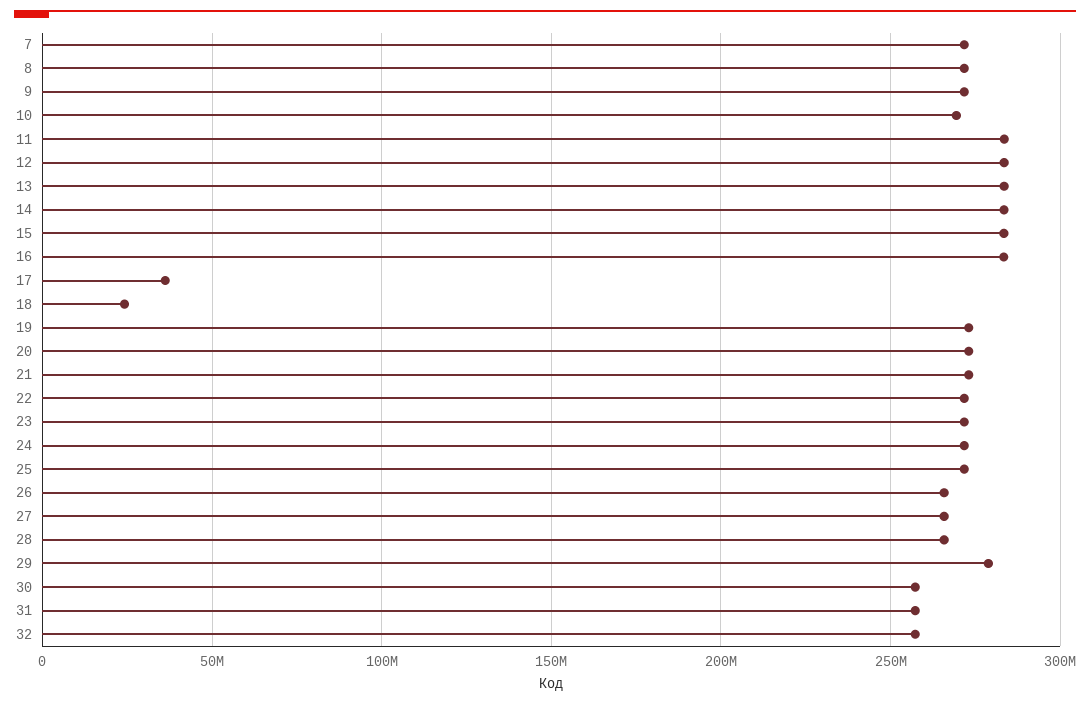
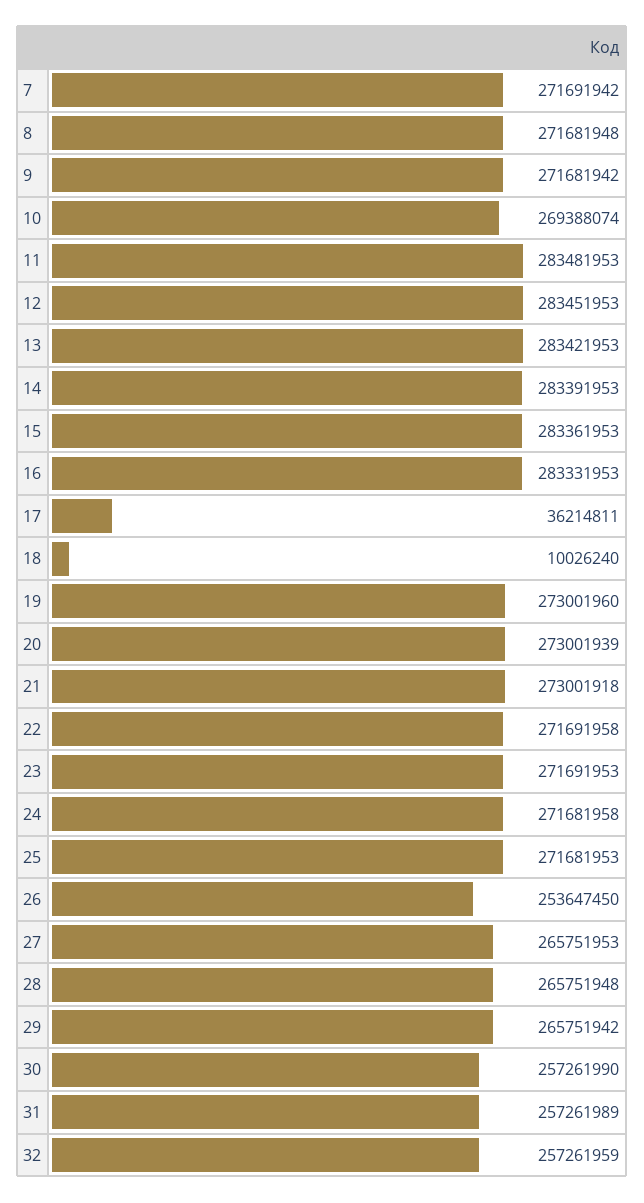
18: 25000000 -> 10026240
26: 265000000 -> 253647450
29: 280000000 -> 265751942

